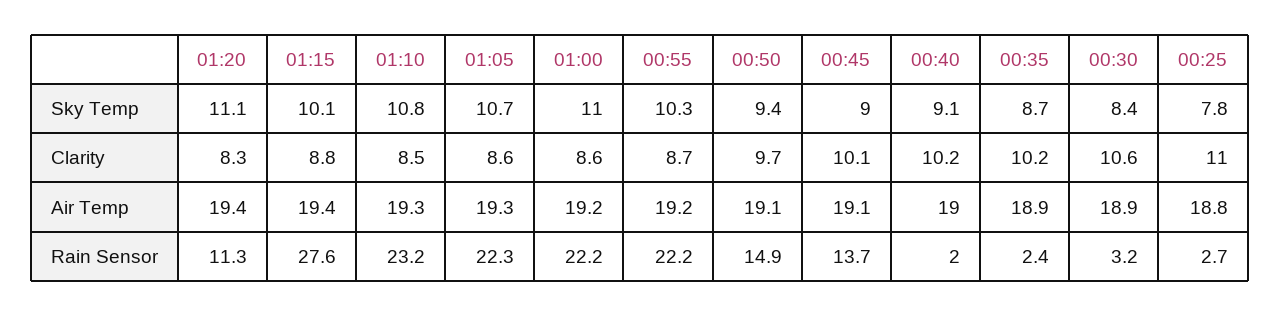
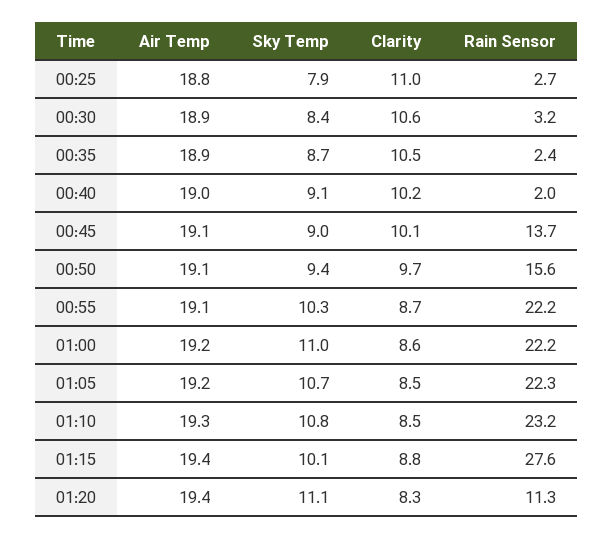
00:25, Sky Temp: 7.8 -> 7.9
01:05, Clarity: 8.6 -> 8.5
00:35, Clarity: 10.2 -> 10.5
01:05, Air Temp: 19.3 -> 19.2
00:55, Air Temp: 19.2 -> 19.1
00:50, Rain Sensor: 14.9 -> 15.6

